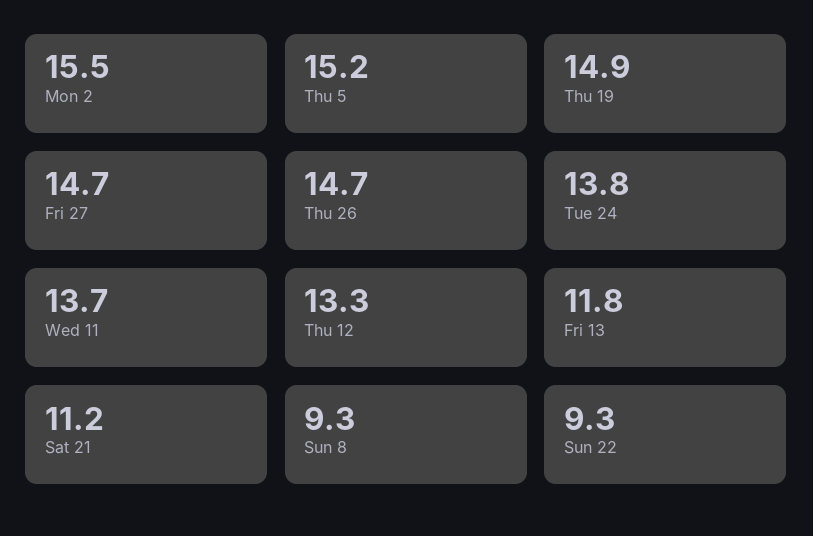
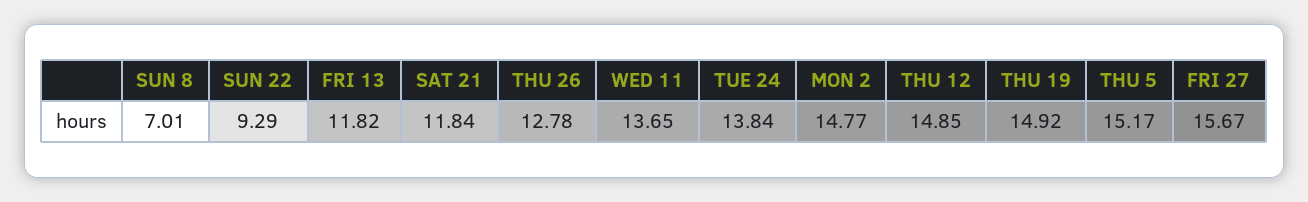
Mon 2: 15.5 -> 14.77
Fri 27: 14.7 -> 15.67
Thu 26: 14.7 -> 12.78
Thu 12: 13.3 -> 14.85
Sat 21: 11.2 -> 11.84
Sun 8: 9.3 -> 7.01

